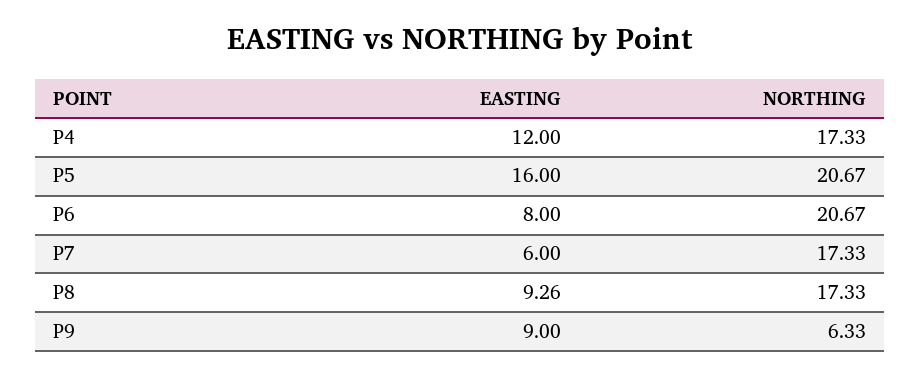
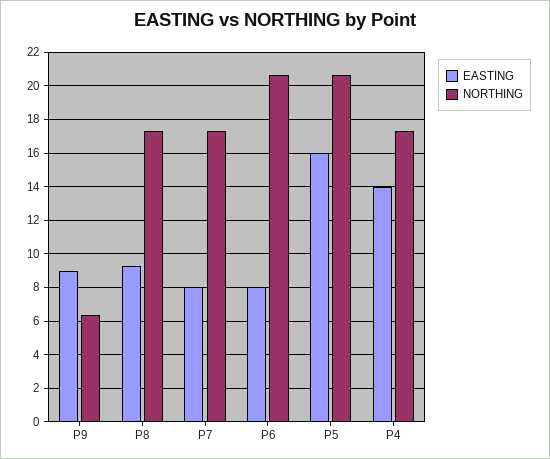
EASTING, P4: 12 -> 14
EASTING, P7: 6 -> 8

